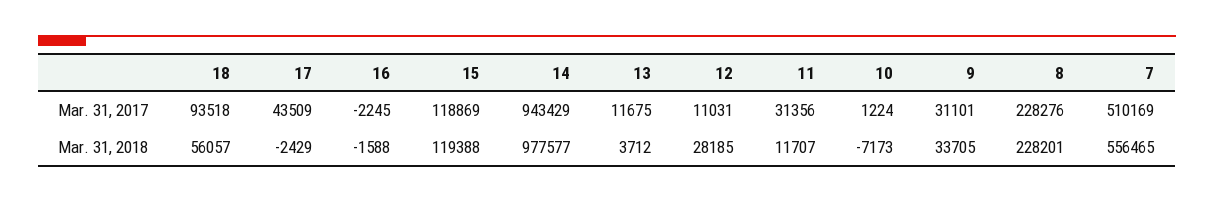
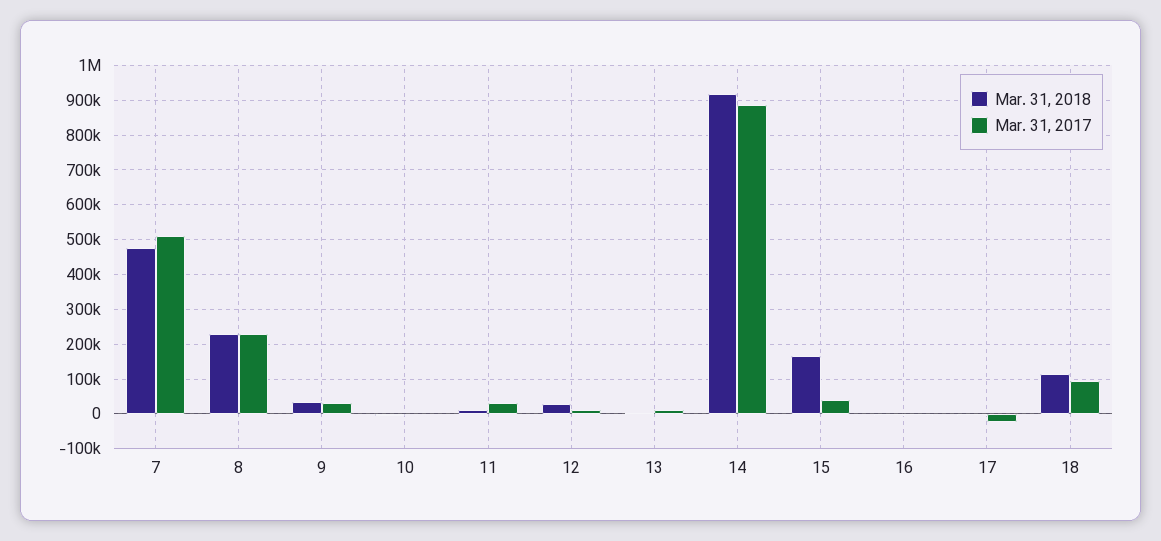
Mar. 31, 2017, 17: 43509 -> -20000
Mar. 31, 2017, 15: 118869 -> 40000
Mar. 31, 2017, 14: 943429 -> 880000
Mar. 31, 2018, 18: 56057 -> 120000
Mar. 31, 2018, 15: 119388 -> 160000
Mar. 31, 2018, 14: 977577 -> 920000
Mar. 31, 2018, 7: 556465 -> 480000

